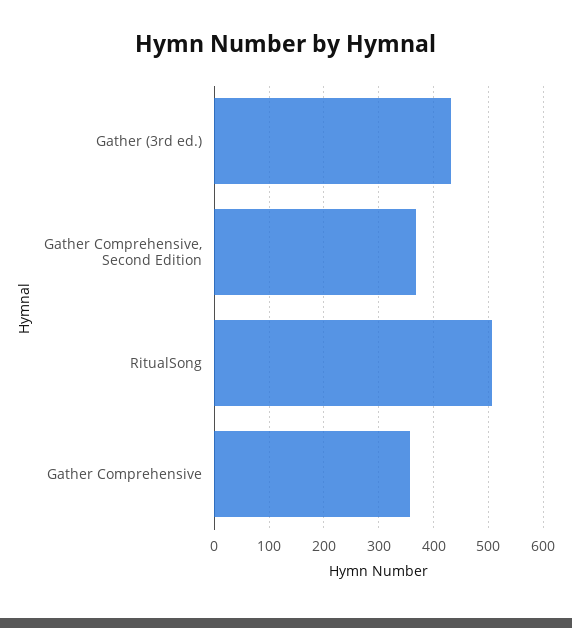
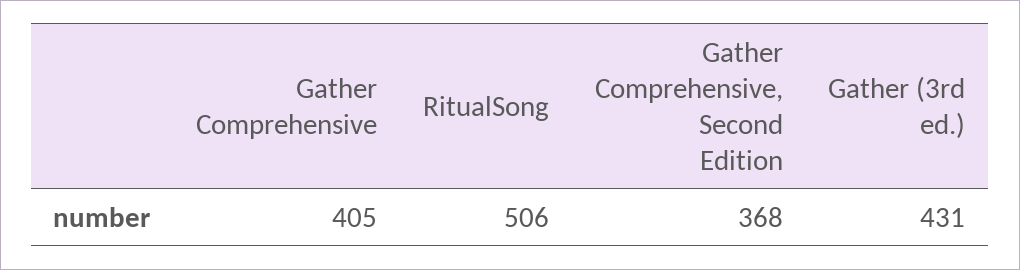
Gather Comprehensive: 360 -> 405

